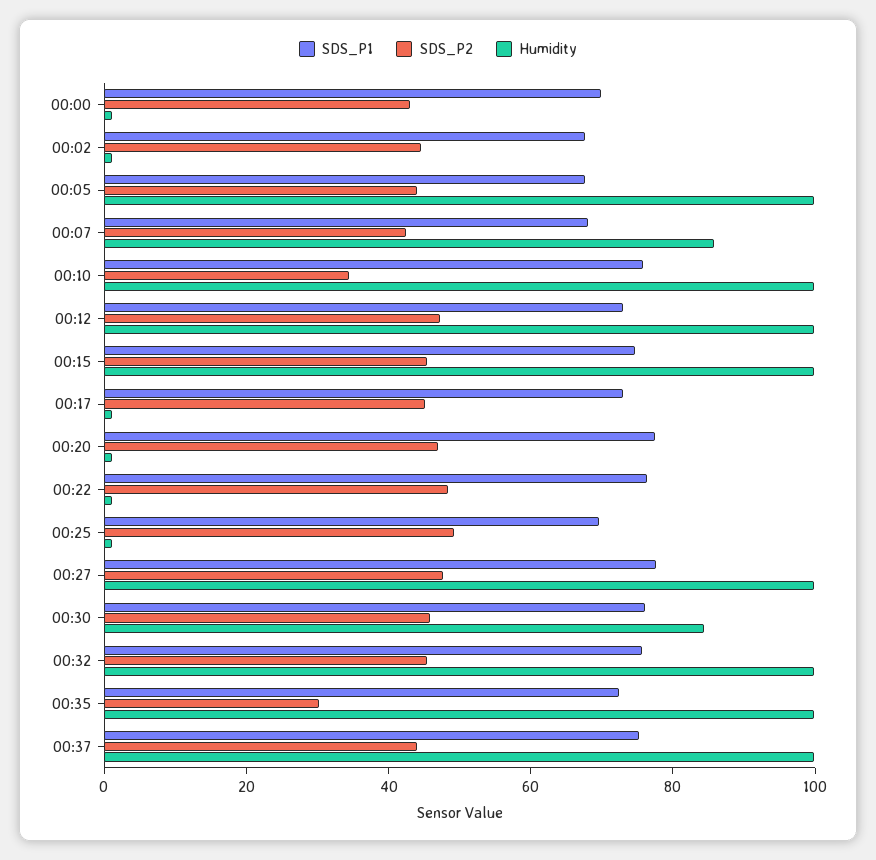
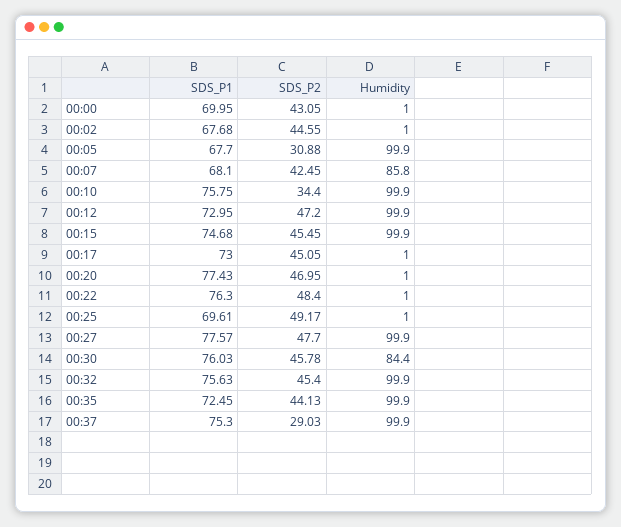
SDS_P2, 00:05: 45 -> 30.88
SDS_P2, 00:35: 30 -> 44.13
SDS_P2, 00:37: 45 -> 29.03

